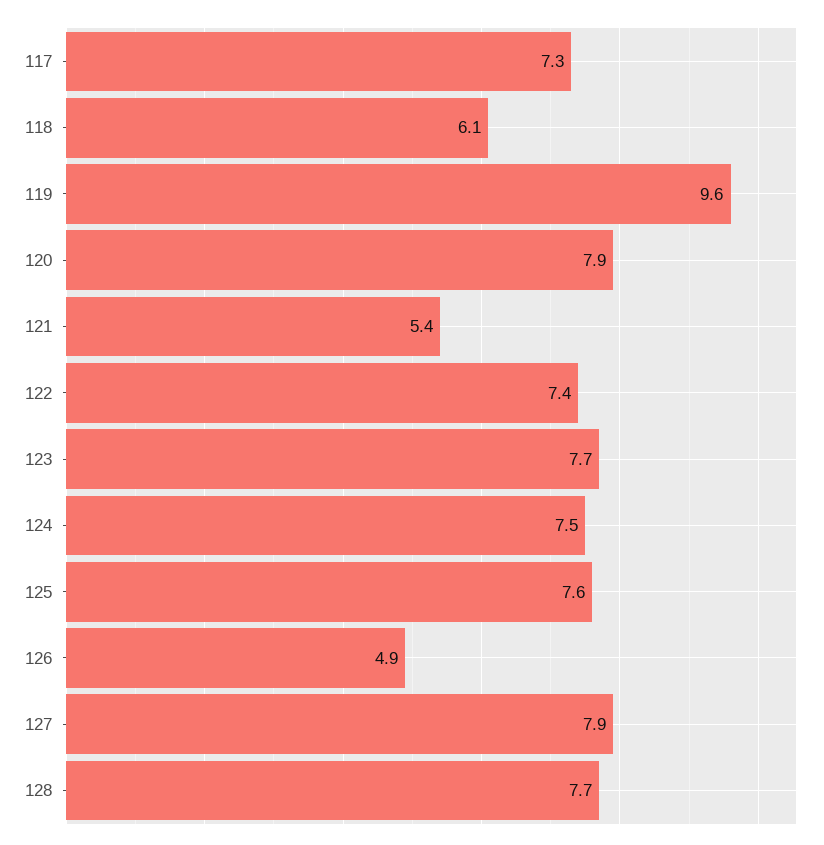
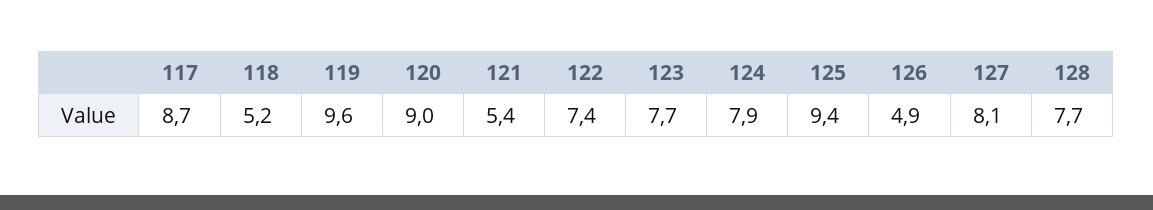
117: 7.3 -> 8.7
118: 6.1 -> 5.2
120: 7.9 -> 9
124: 7.5 -> 7.9
125: 7.6 -> 9.4
127: 7.9 -> 8.1

